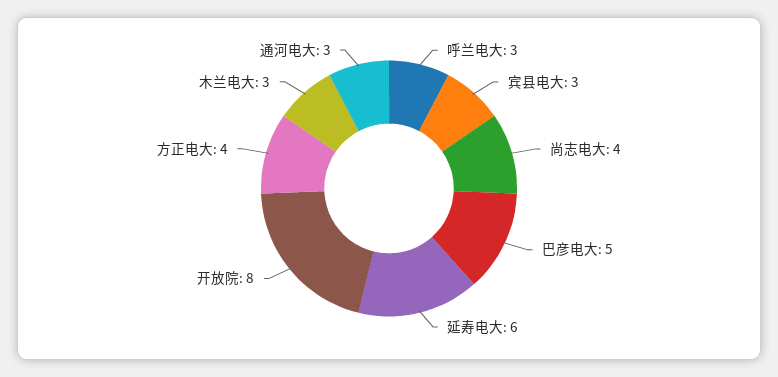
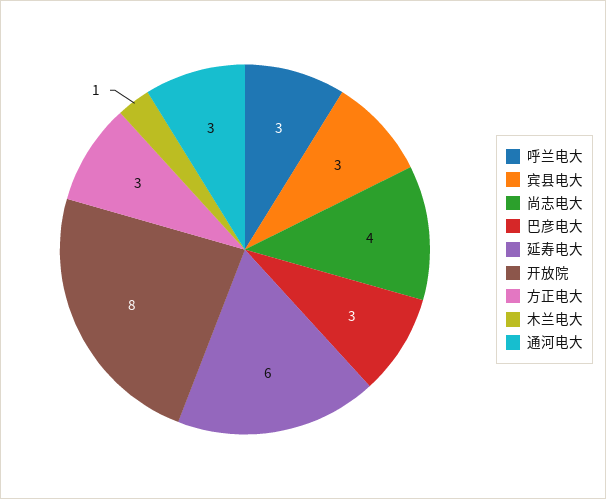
巴彦电大: 5 -> 3
方正电大: 4 -> 3
木兰电大: 3 -> 1

